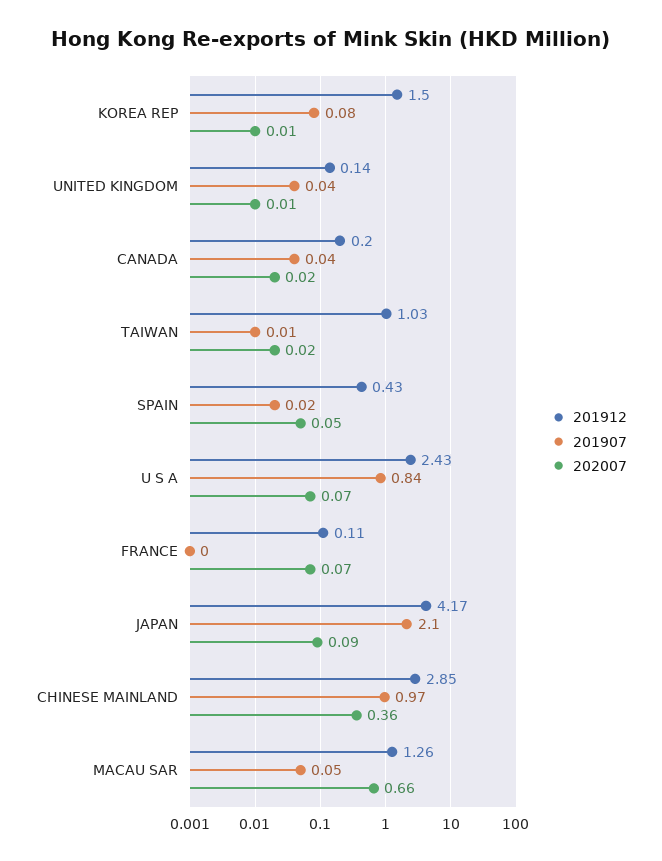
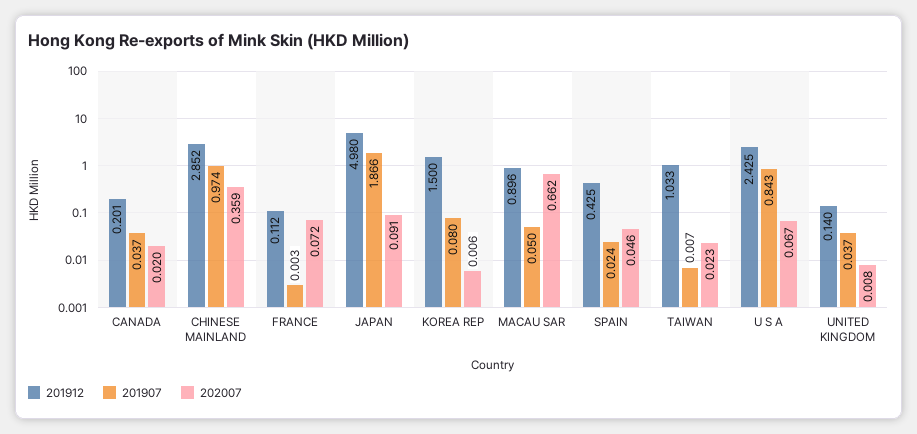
201912, JAPAN: 4.17 -> 4.98
201907, JAPAN: 2.1 -> 1.866
201912, MACAU SAR: 1.26 -> 0.896

